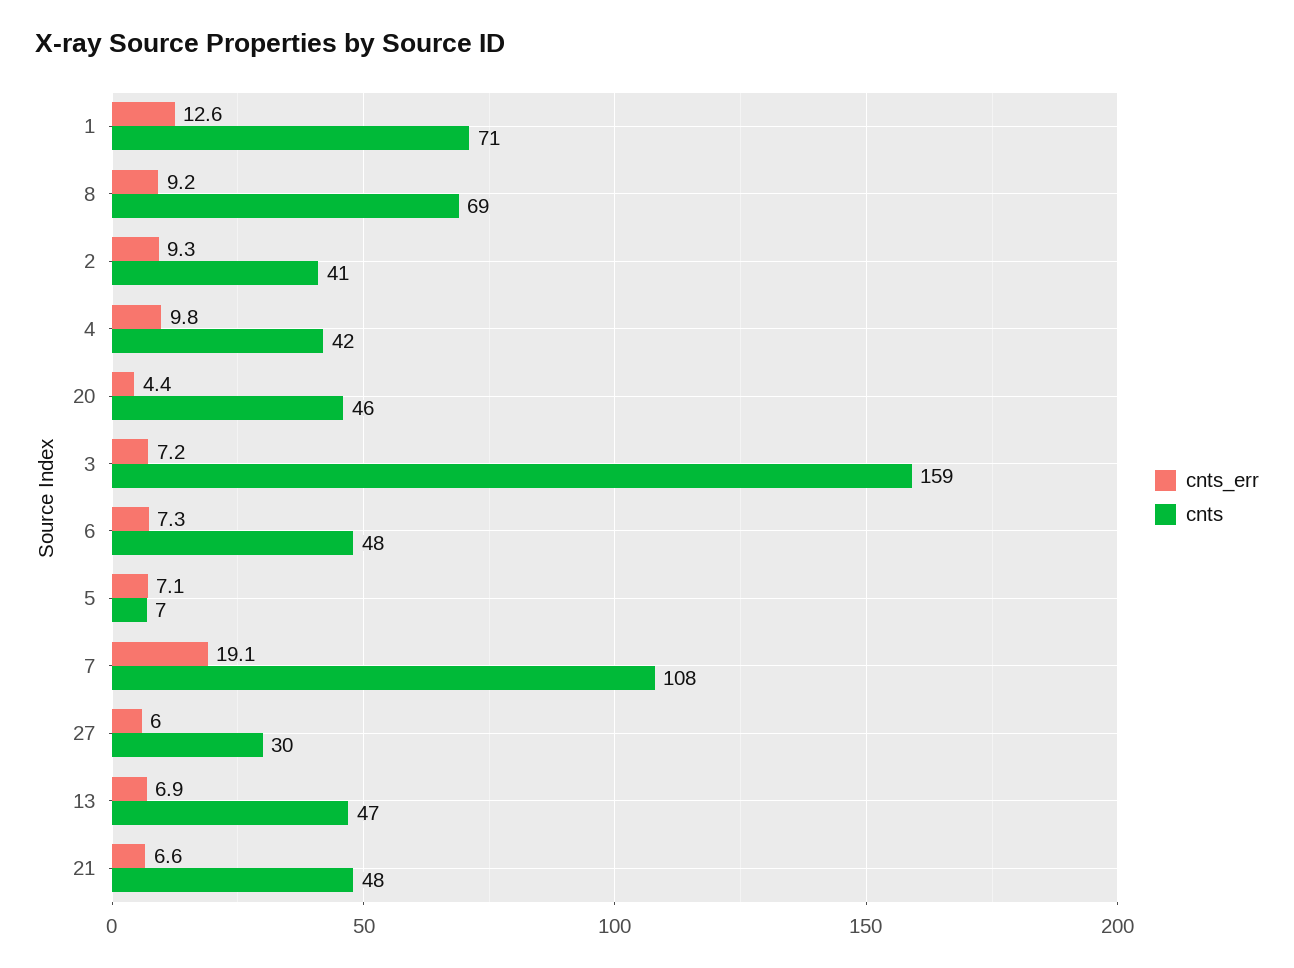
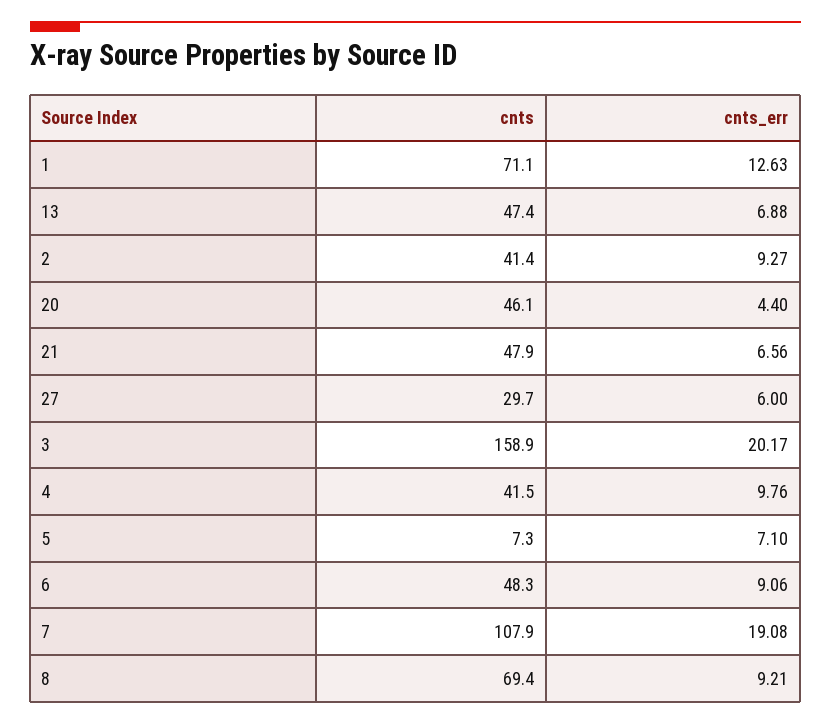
cnts_err, 3: 7.2 -> 20.17
cnts_err, 6: 7.3 -> 9.06

